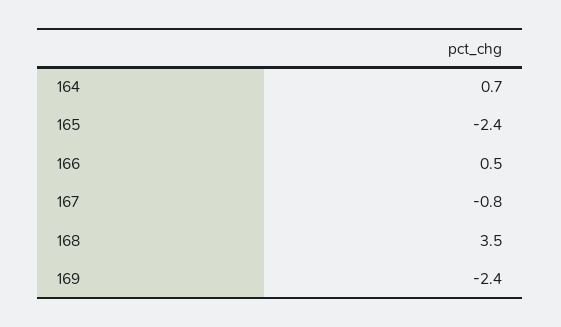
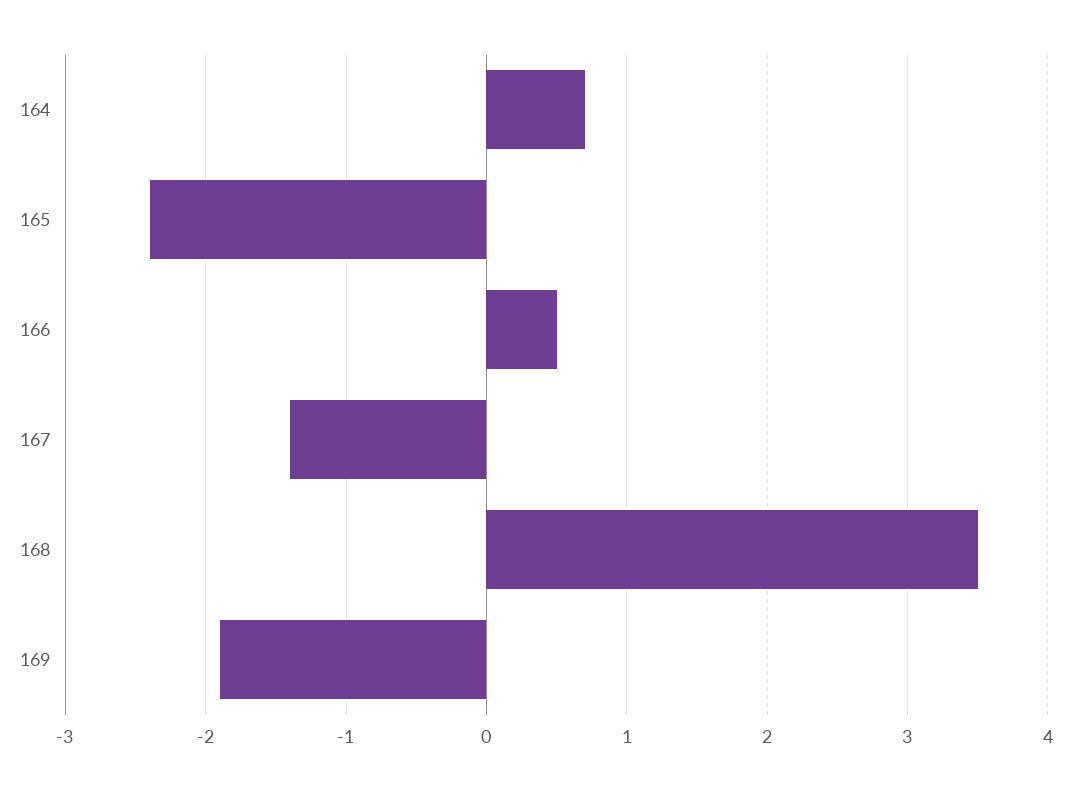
167: -0.8 -> -1.4
169: -2.4 -> -1.9

